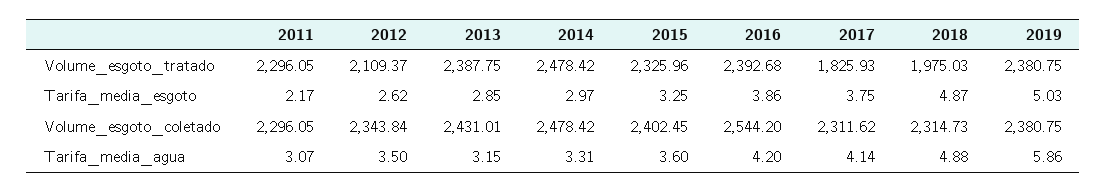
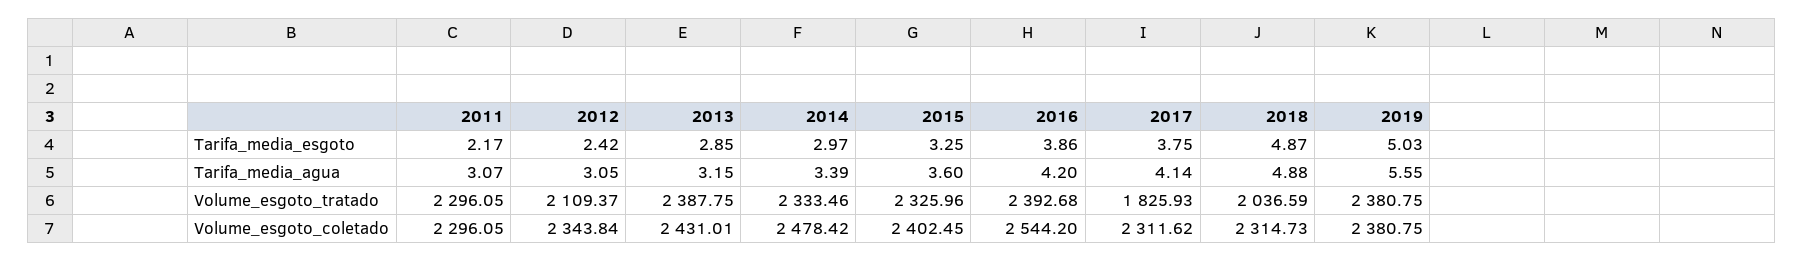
2014, Volume_esgoto_tratado: 2478.42 -> 2333.46
2018, Volume_esgoto_tratado: 1975.03 -> 2036.59
2012, Tarifa_media_esgoto: 2.62 -> 2.42
2012, Tarifa_media_agua: 3.5 -> 3.05
2014, Tarifa_media_agua: 3.31 -> 3.39
2019, Tarifa_media_agua: 5.86 -> 5.55

